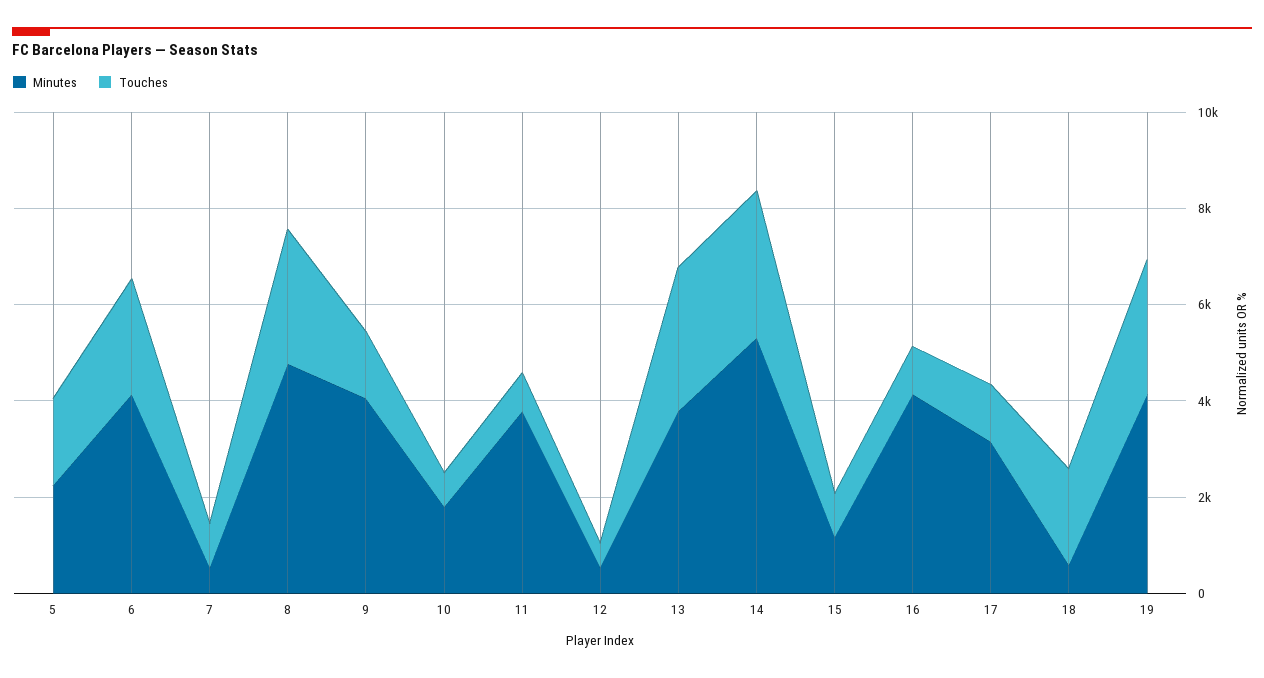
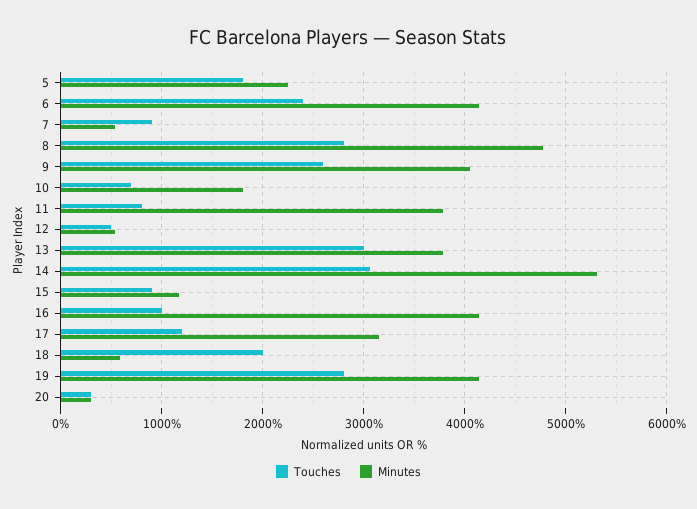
Touches, 9: 1500 -> 2600
Touches, 20: none -> 300
Minutes, 20: none -> 300

